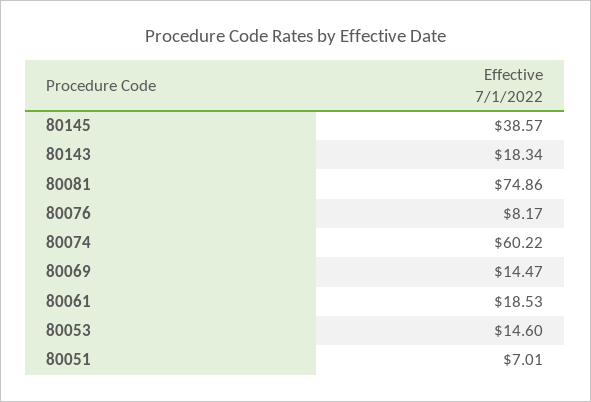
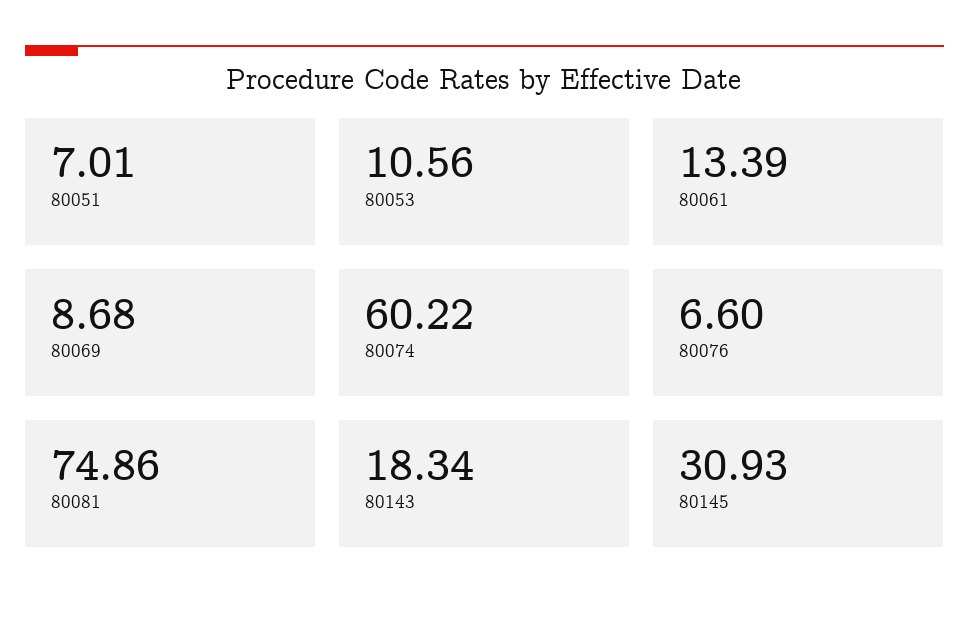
80145: 38.57 -> 30.93
80076: 8.17 -> 6.6
80069: 14.47 -> 8.68
80061: 18.53 -> 13.39
80053: 14.6 -> 10.56

